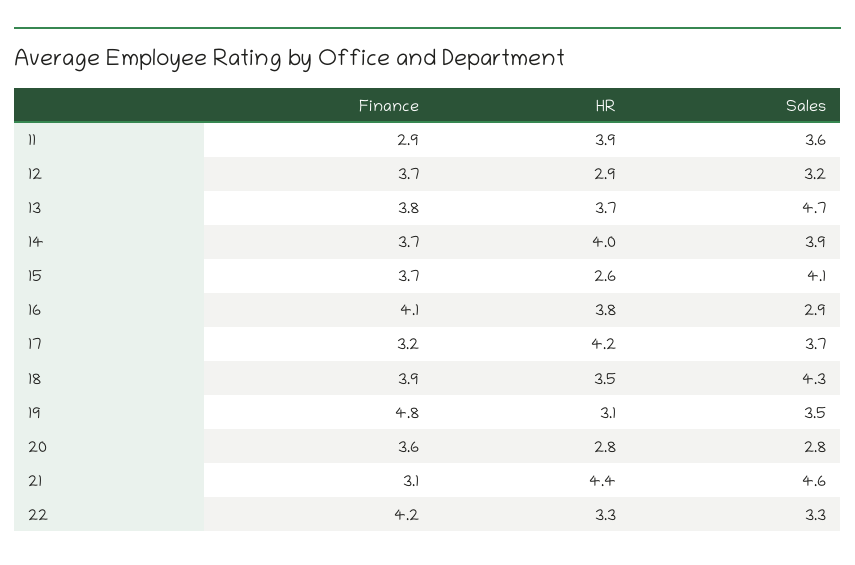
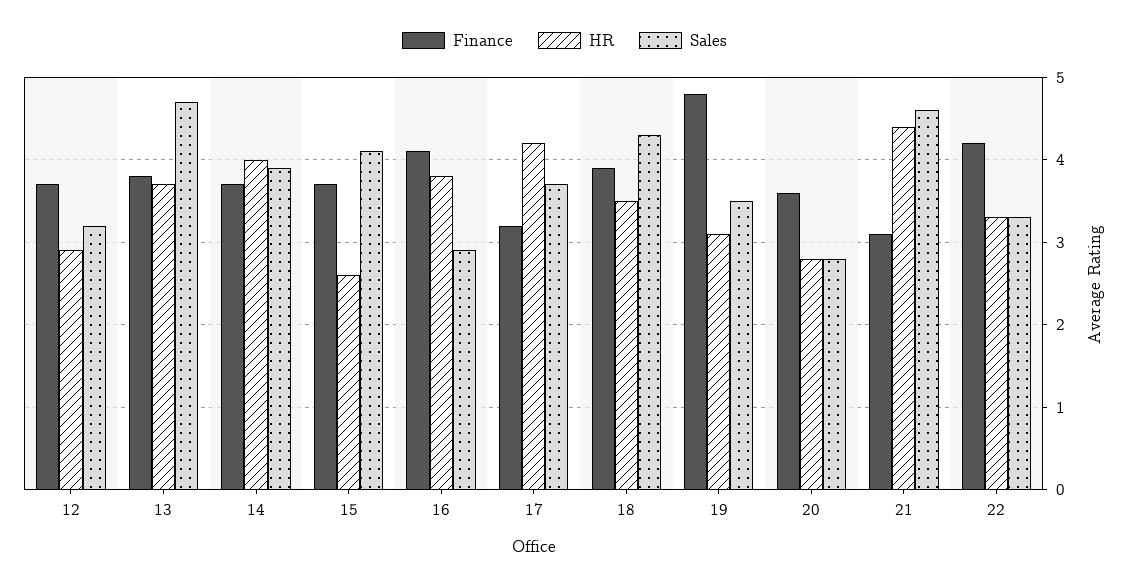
Finance, 11: 2.9 -> none
HR, 11: 3.9 -> none
Sales, 11: 3.6 -> none

